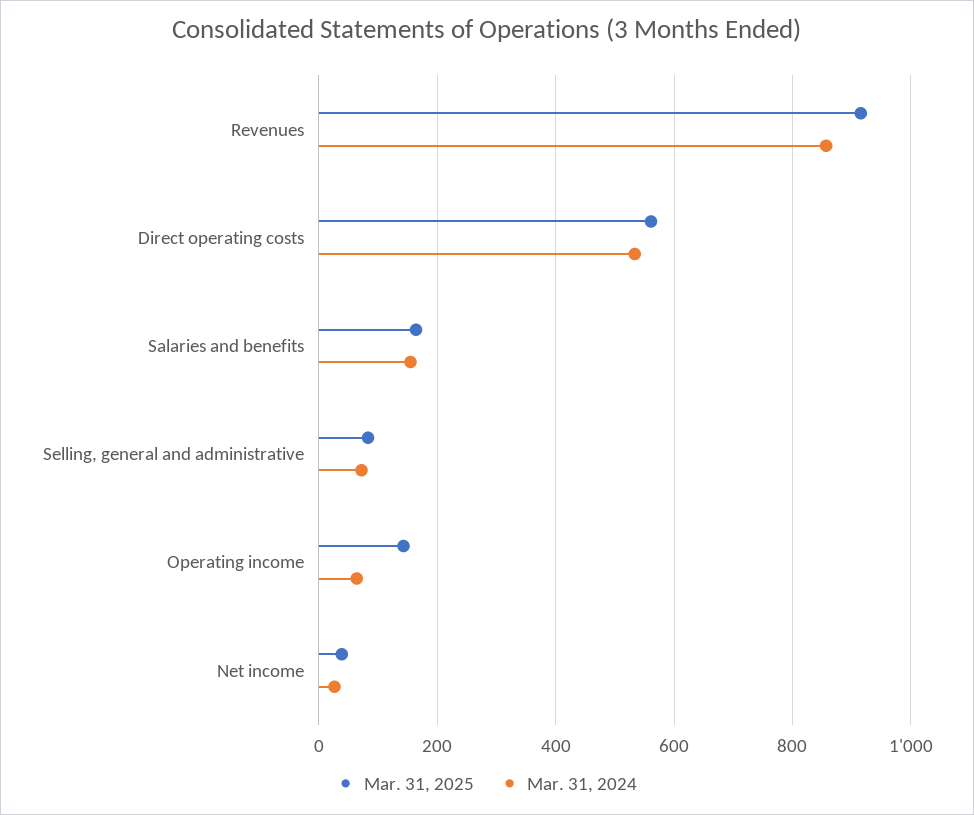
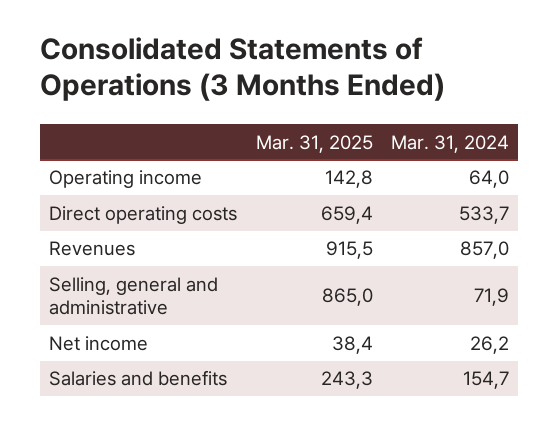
Mar. 31, 2025, Direct operating costs: 560 -> 659.4
Mar. 31, 2025, Salaries and benefits: 160 -> 243.3
Mar. 31, 2025, Selling, general and administrative: 80 -> 865

